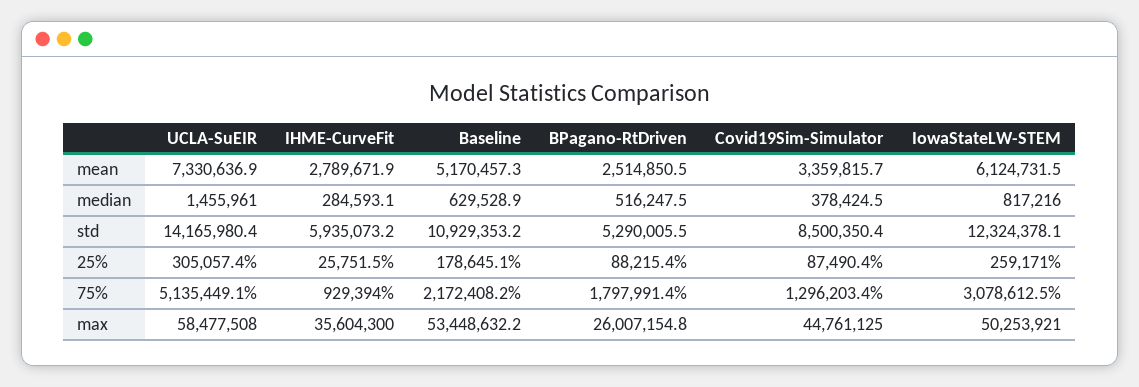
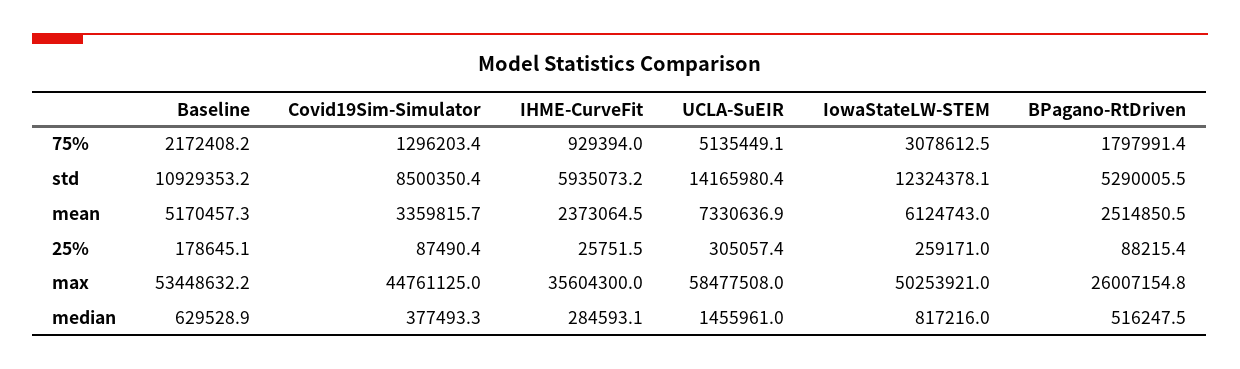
IHME-CurveFit, mean: 2789671.9 -> 2373064.5
IowaStateLW-STEM, mean: 6124731.5 -> 6124743
Covid19Sim-Simulator, median: 378424.5 -> 377493.3

